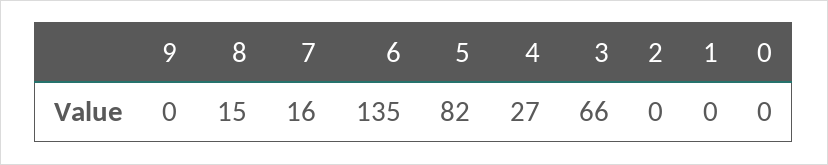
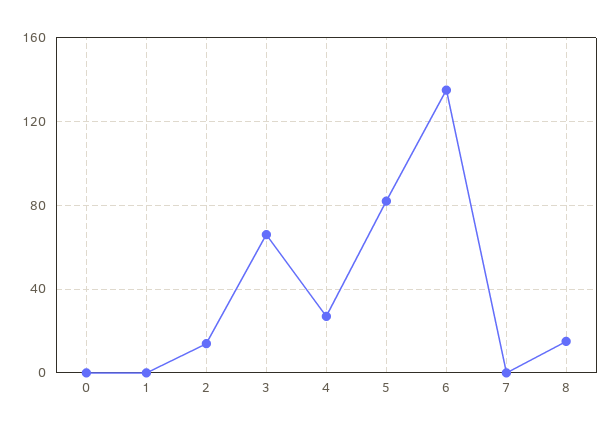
9: 0 -> none
7: 16 -> 0
2: 0 -> 15

